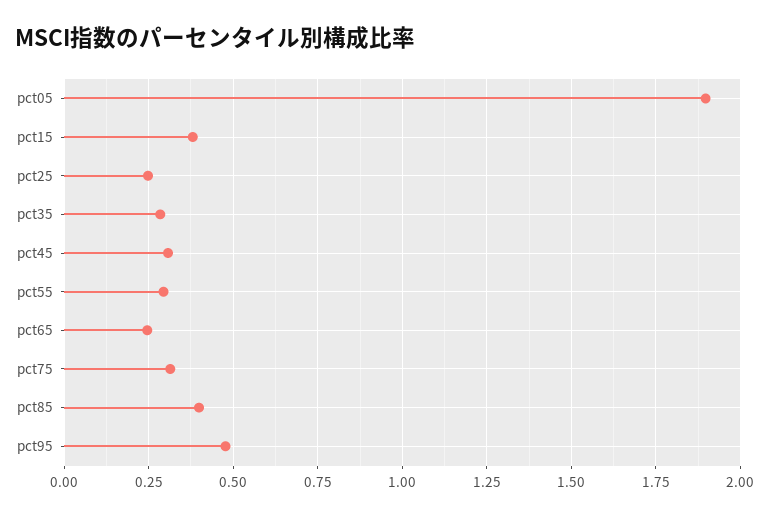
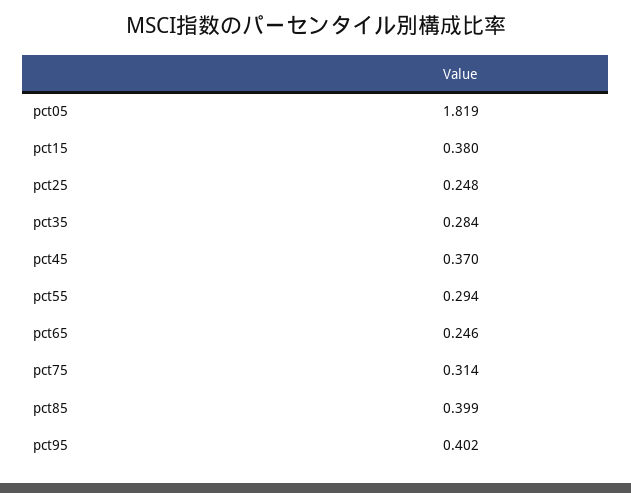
pct05: 1.9 -> 1.819
pct45: 0.3 -> 0.37
pct95: 0.475 -> 0.402

